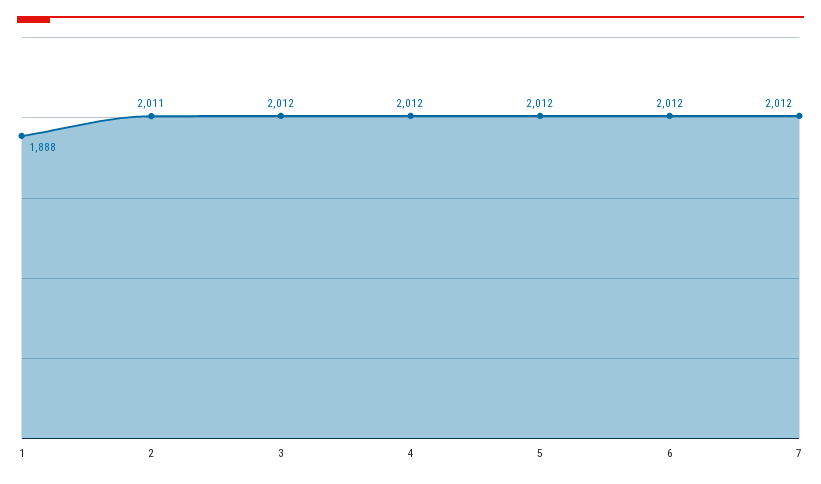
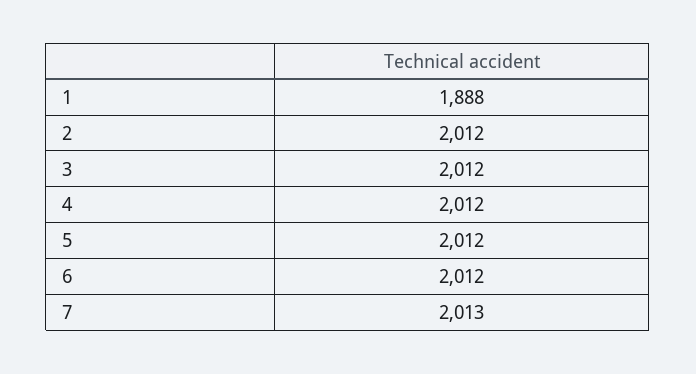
2: 2011 -> 2012
7: 2012 -> 2013

